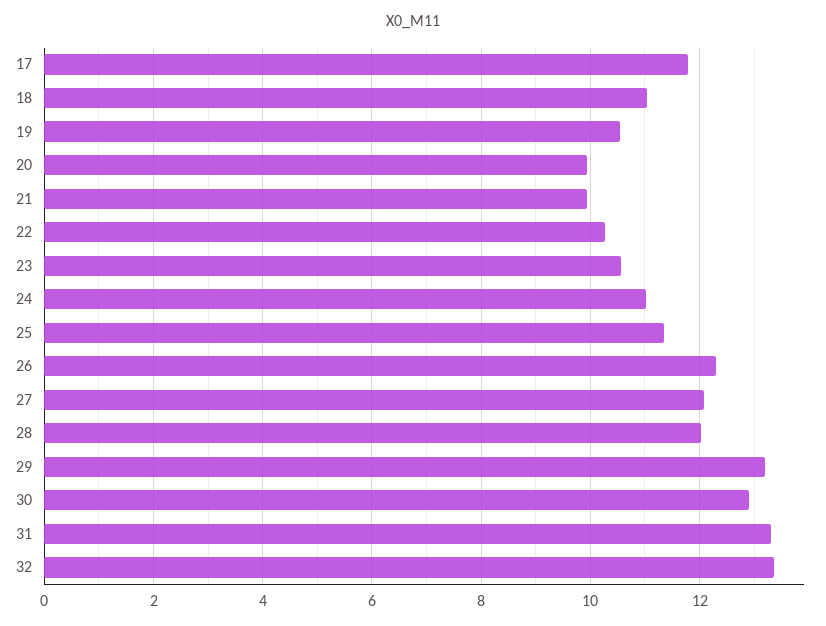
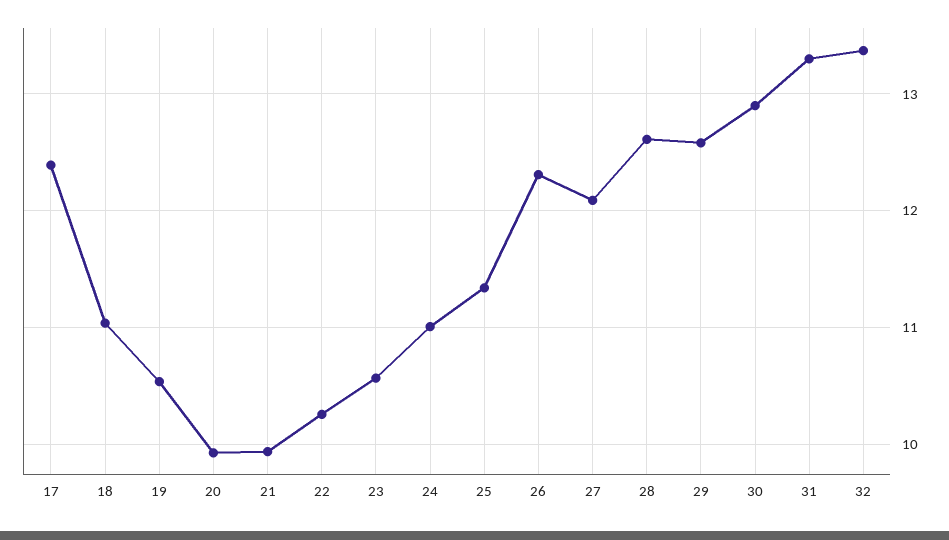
17: 11.8 -> 12.4
28: 12 -> 12.6
29: 13.2 -> 12.6

